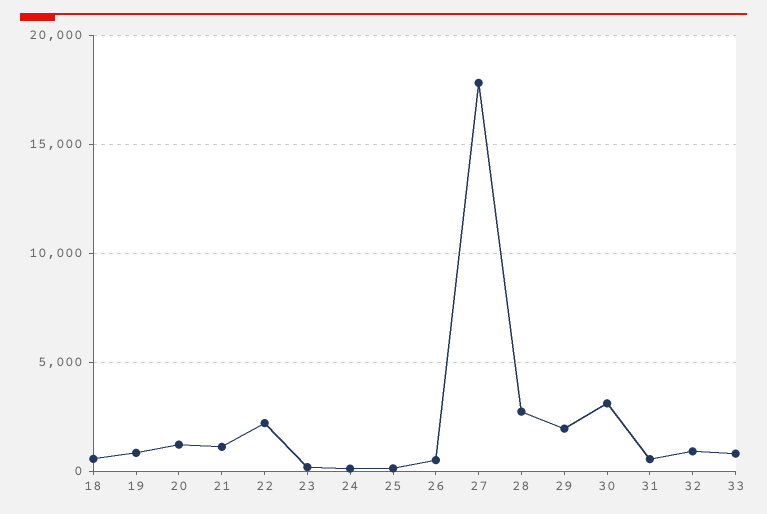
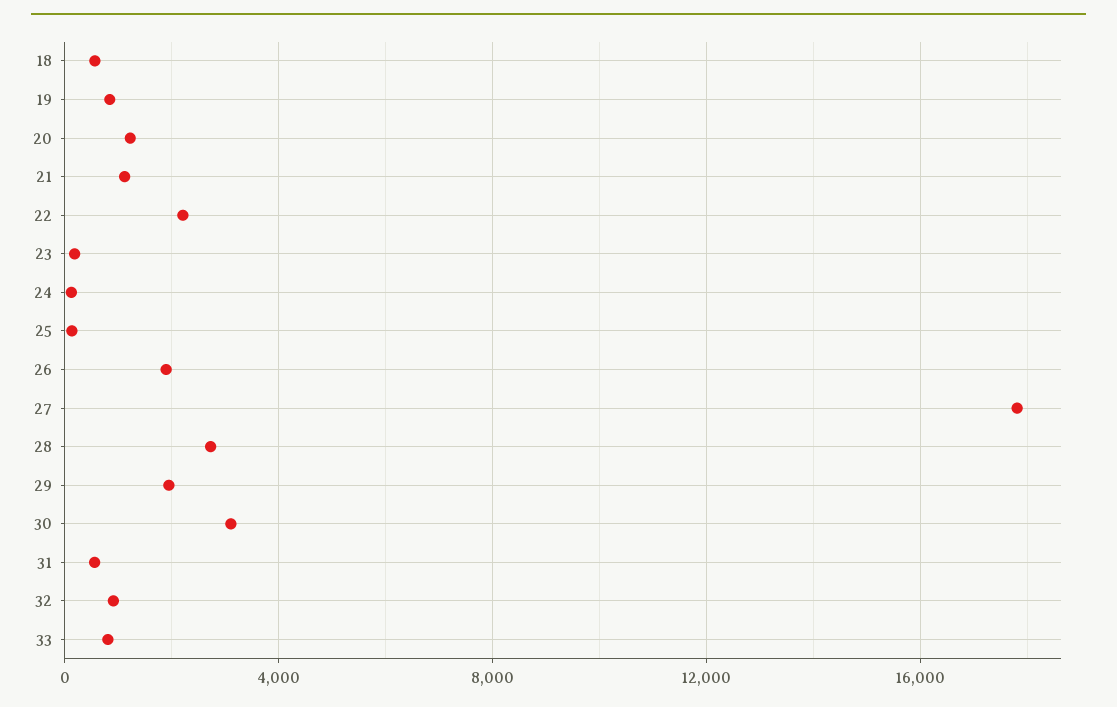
26: 500 -> 2000

